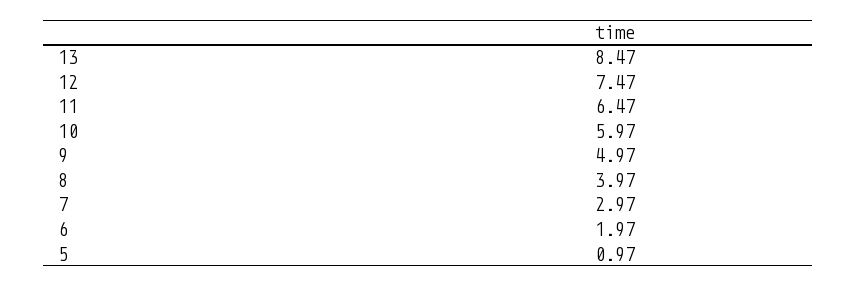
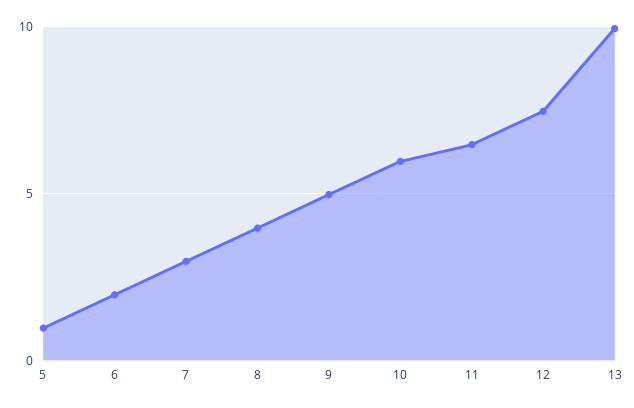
13: 8.47 -> 10

